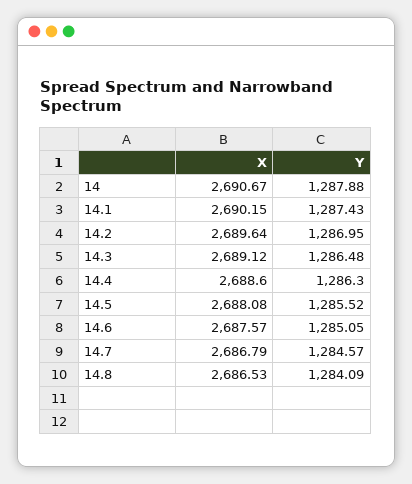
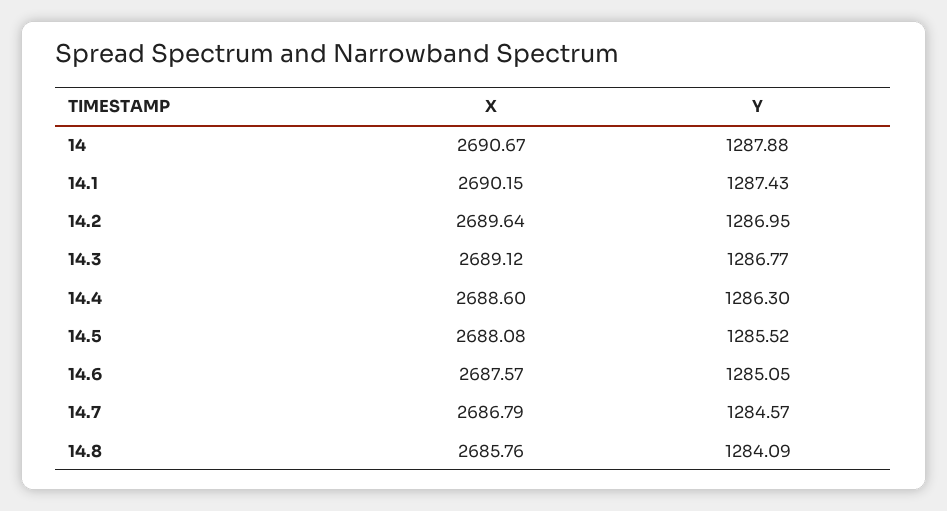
Y, 14.3: 1286.48 -> 1286.77
X, 14.8: 2686.53 -> 2685.76

